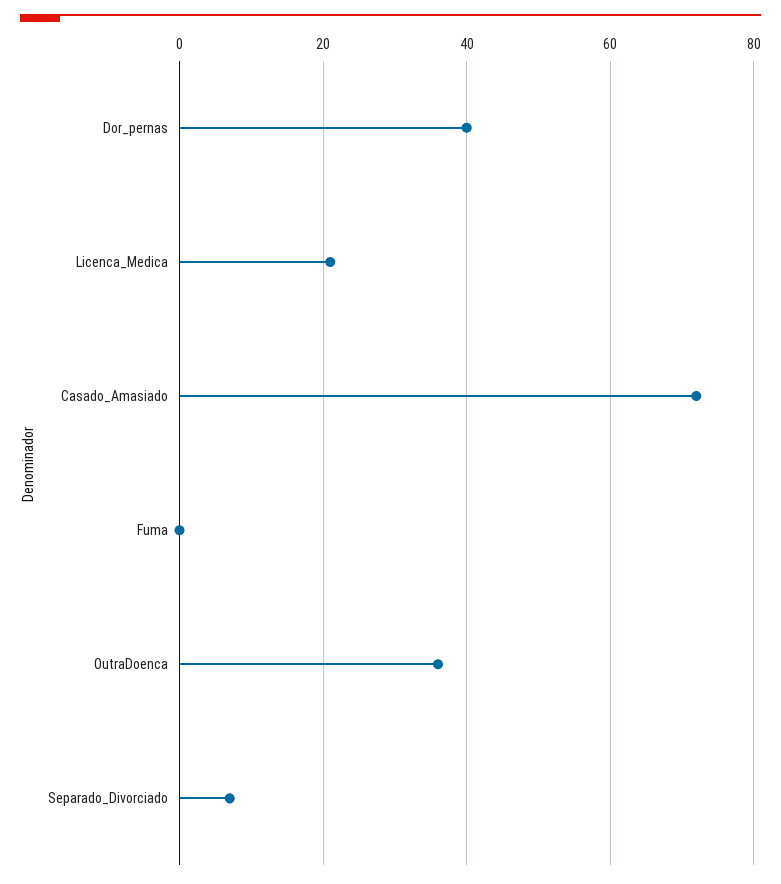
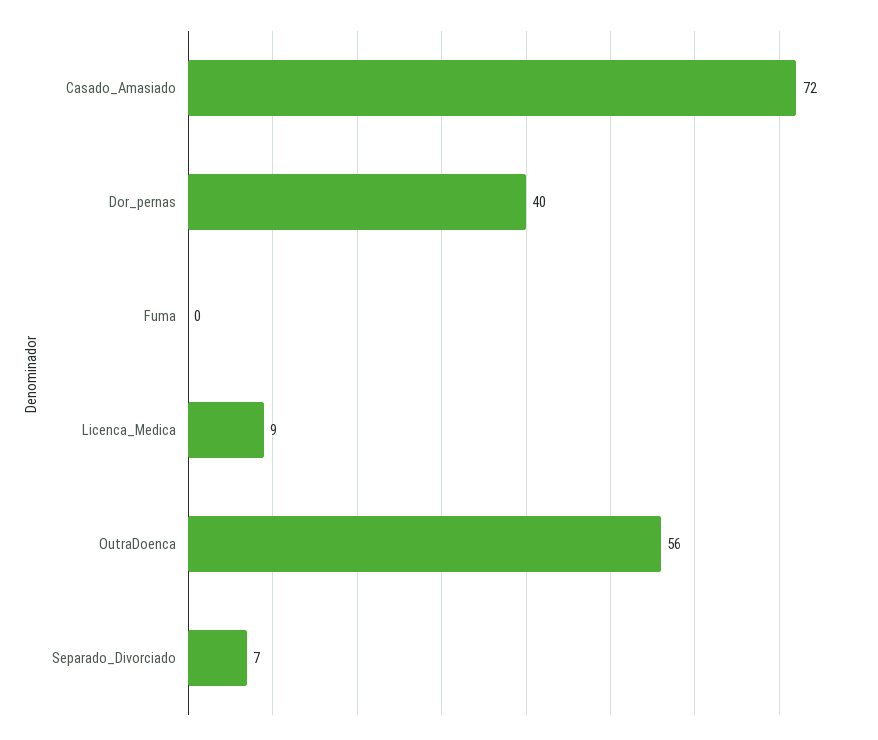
Licenca_Medica: 20 -> 9
OutraDoenca: 35 -> 56

